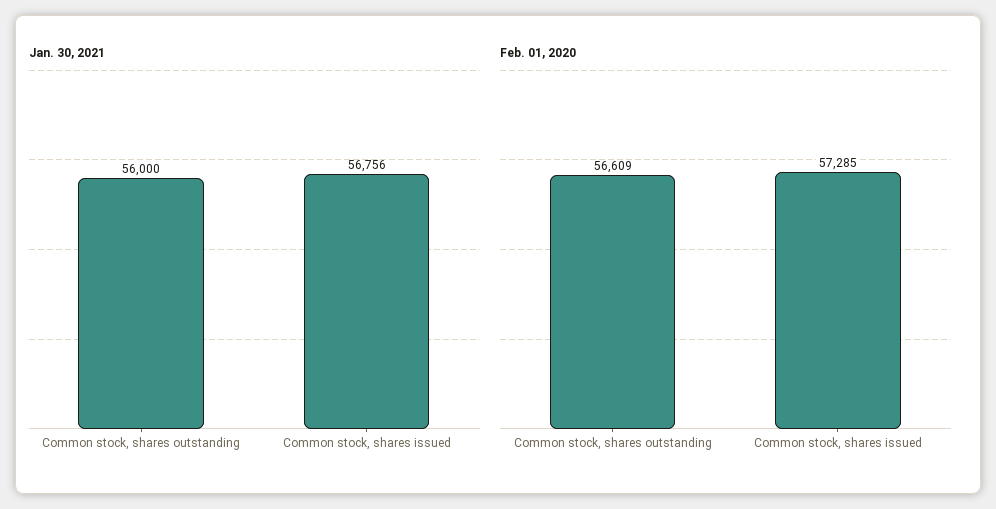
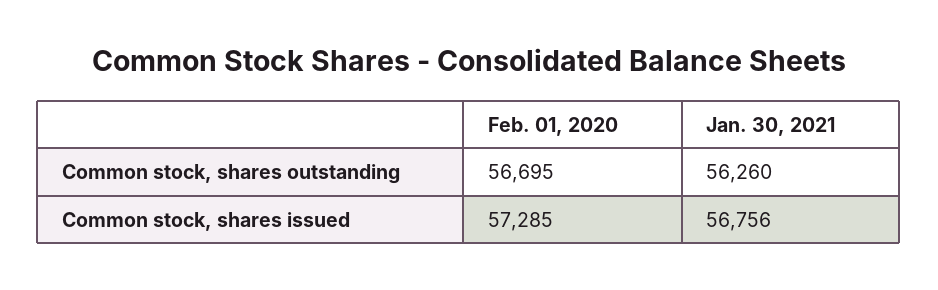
Jan. 30, 2021, Common stock, shares outstanding: 56000 -> 56260
Feb. 01, 2020, Common stock, shares outstanding: 56609 -> 56695

